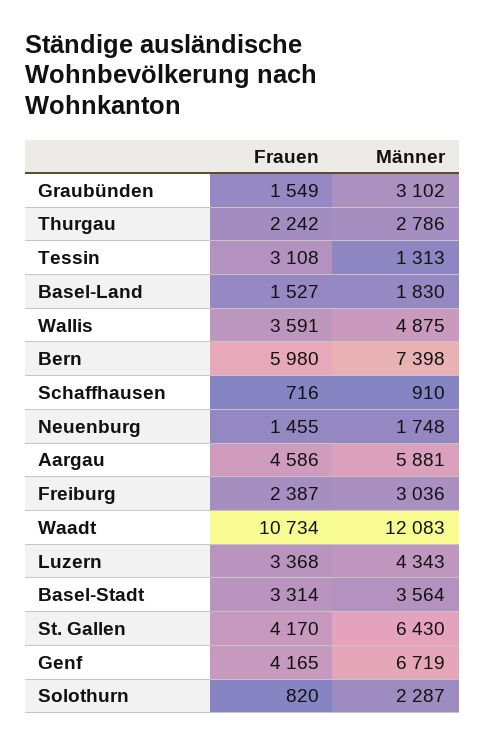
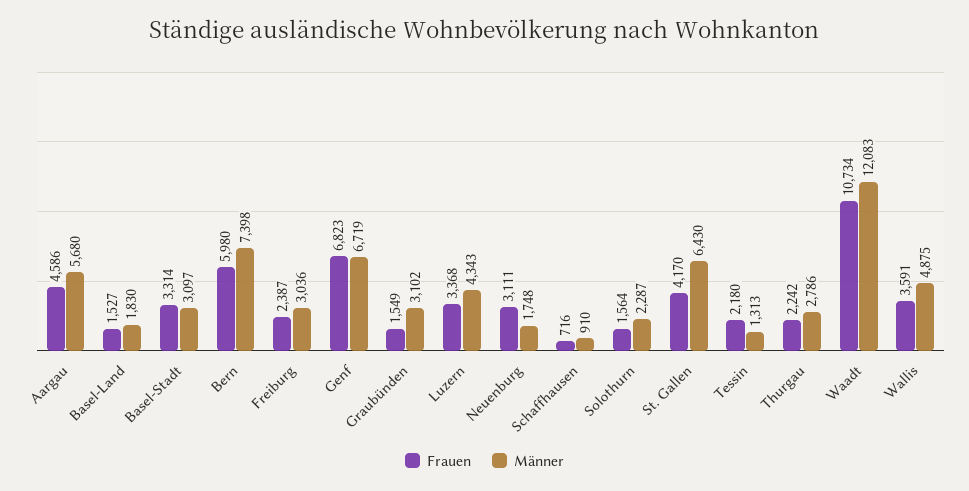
Frauen, Tessin: 3108 -> 2180
Frauen, Neuenburg: 1455 -> 3111
Männer, Aargau: 5881 -> 5680
Männer, Basel-Stadt: 3564 -> 3097
Frauen, Genf: 4165 -> 6823
Frauen, Solothurn: 820 -> 1564

